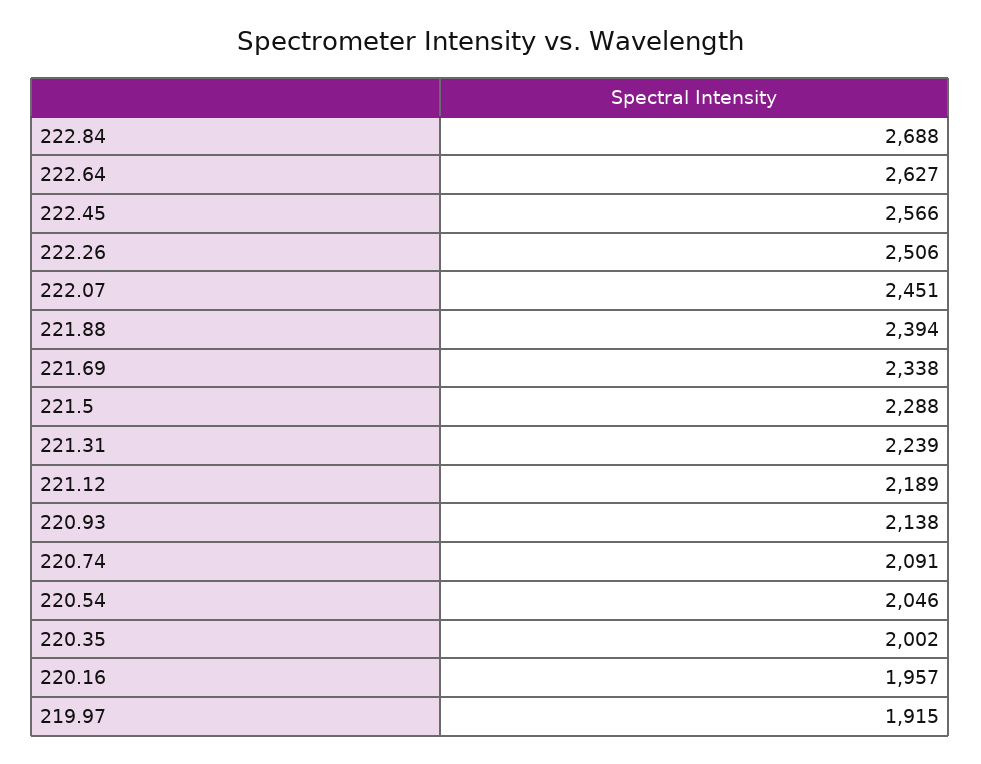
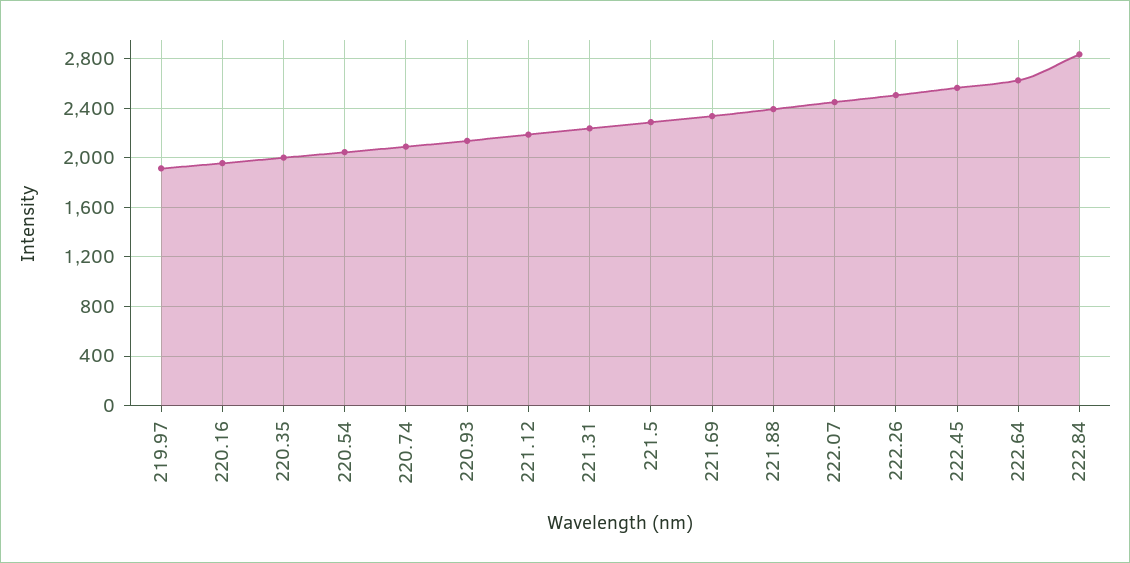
222.84: 2688 -> 2850

